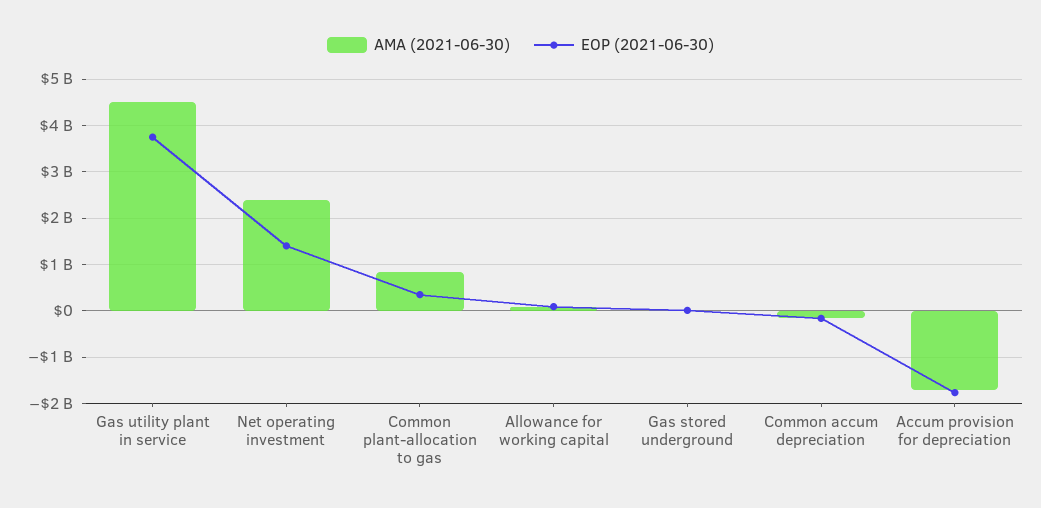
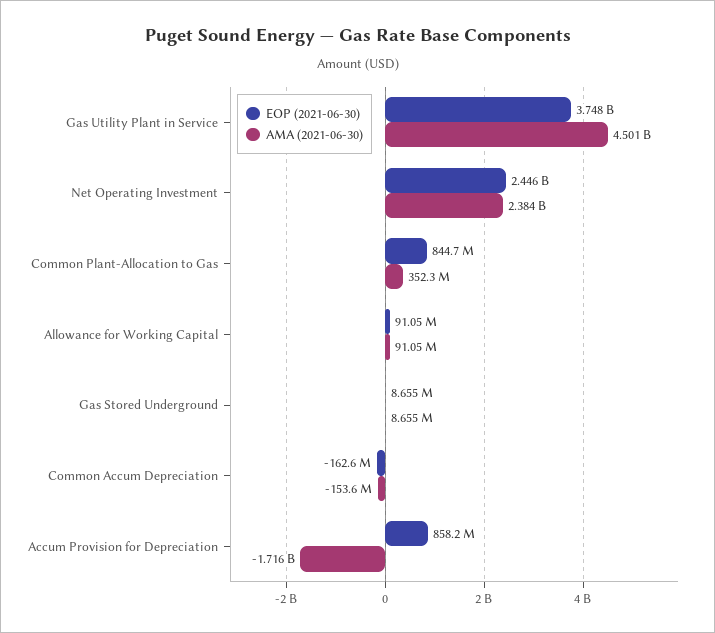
EOP (2021-06-30), Net operating investment: 1400000000 -> 2446000000
AMA (2021-06-30), Common plant-allocation to gas: 800000000 -> 352300000
EOP (2021-06-30), Common plant-allocation to gas: 400000000 -> 844700000
EOP (2021-06-30), Accum provision for depreciation: -1800000000 -> 858200000

